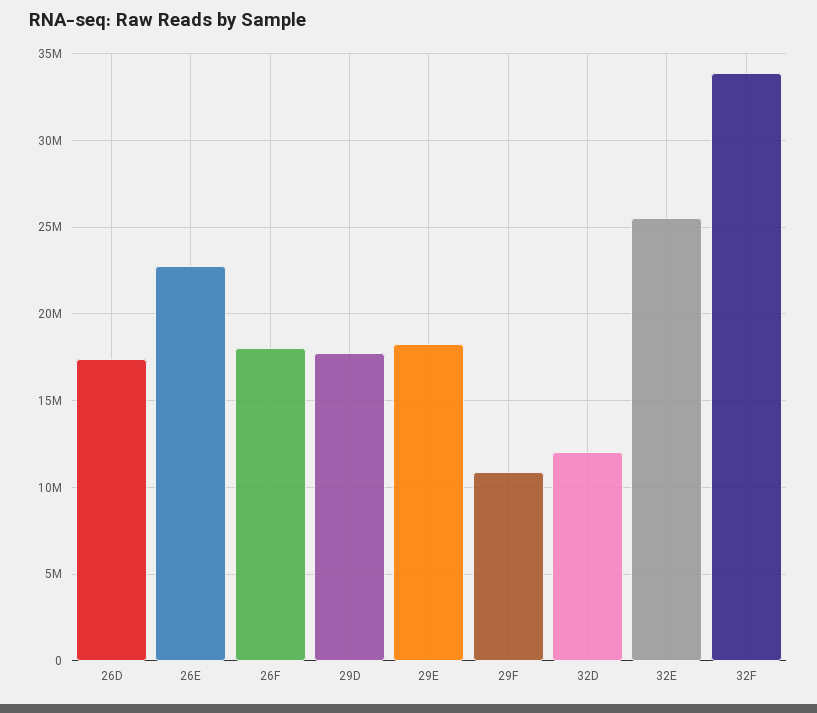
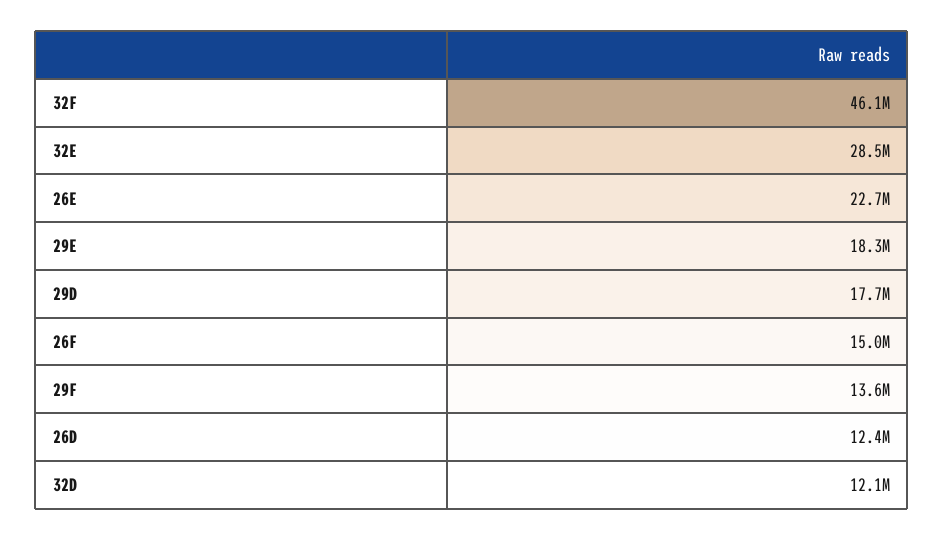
26D: 17500000 -> 12400000
26F: 18000000 -> 15000000
29F: 11000000 -> 13600000
32E: 25500000 -> 28500000
32F: 34000000 -> 46100000

